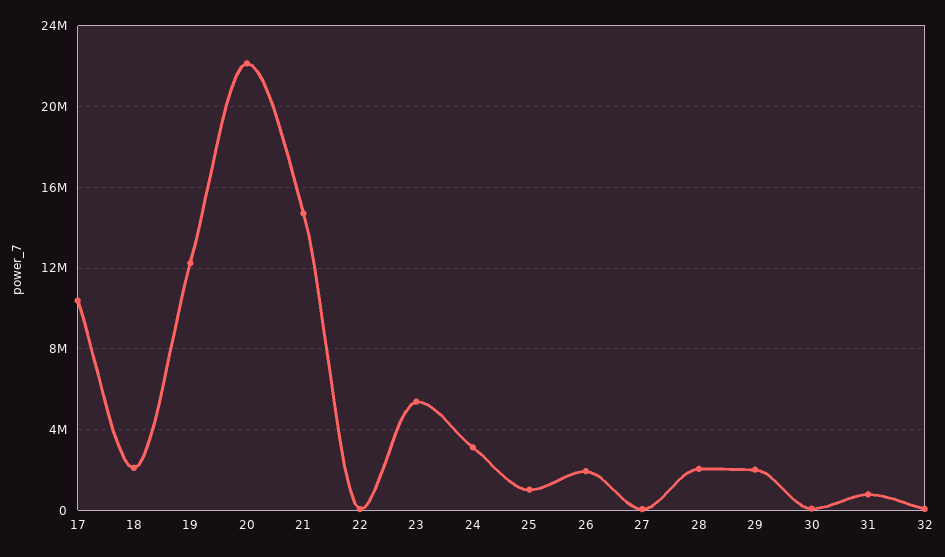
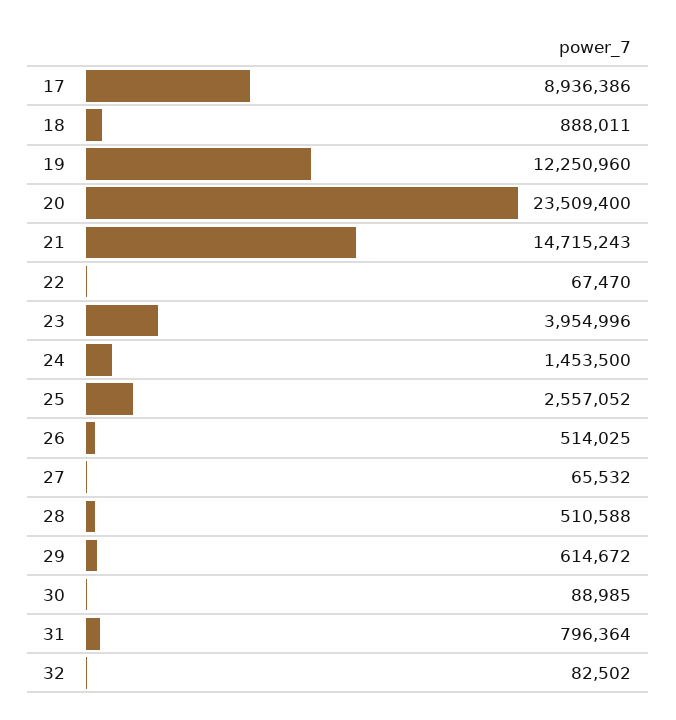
17: 10500000 -> 8936386
18: 2000000 -> 888011
20: 22000000 -> 23509400
23: 5500000 -> 3954996
24: 3000000 -> 1453500
25: 1000000 -> 2557052
26: 2000000 -> 514025
28: 2000000 -> 510588
29: 2000000 -> 614672

